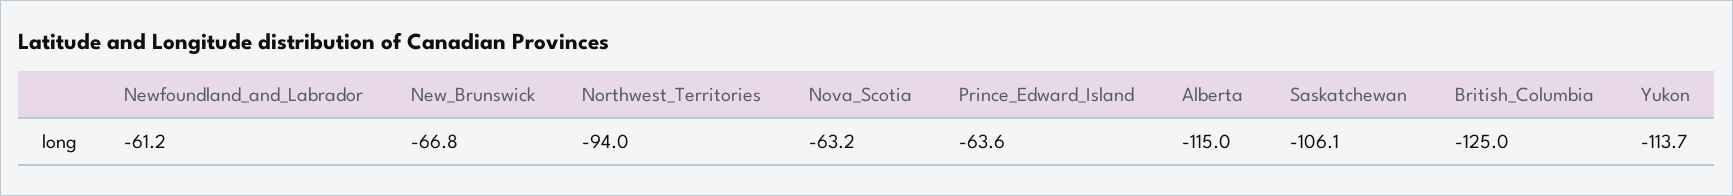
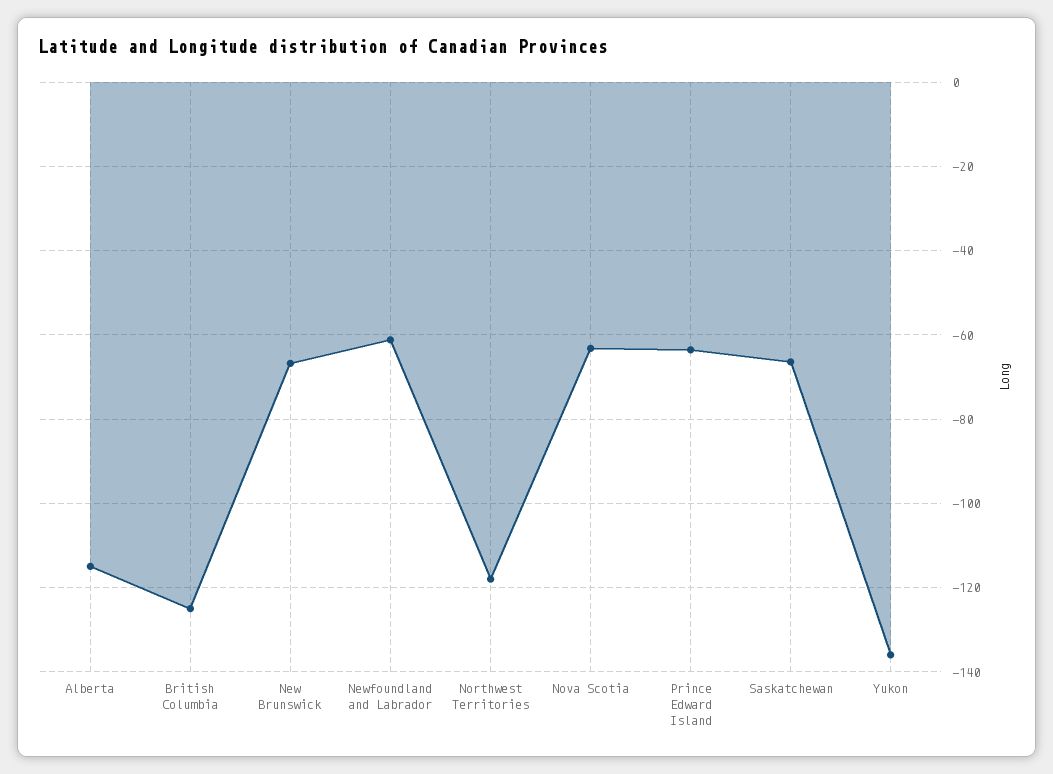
Northwest_Territories: -94 -> -118
Saskatchewan: -106.1 -> -66
Yukon: -113.7 -> -136

